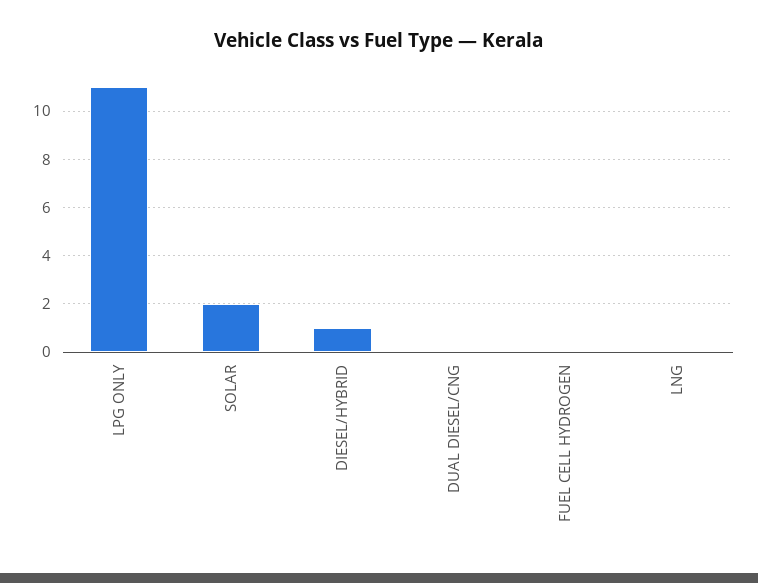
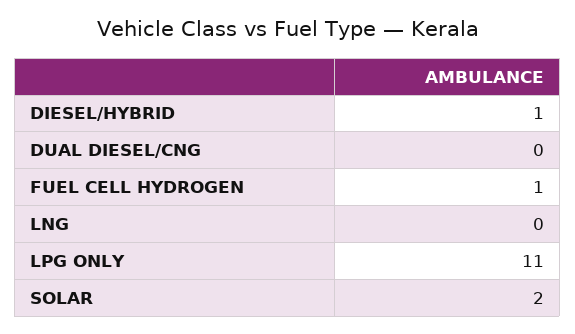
FUEL CELL HYDROGEN: 0 -> 1

